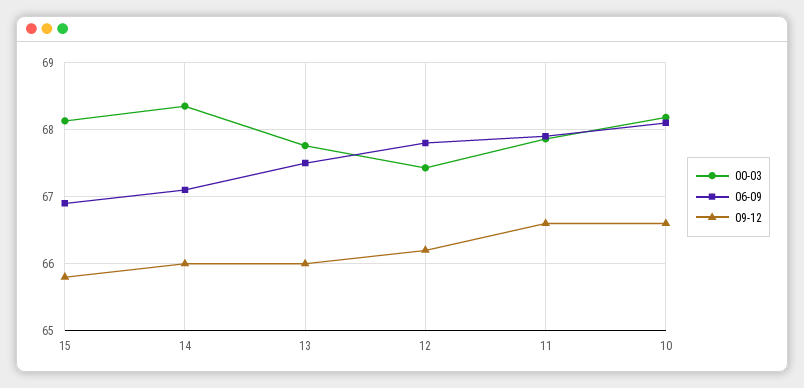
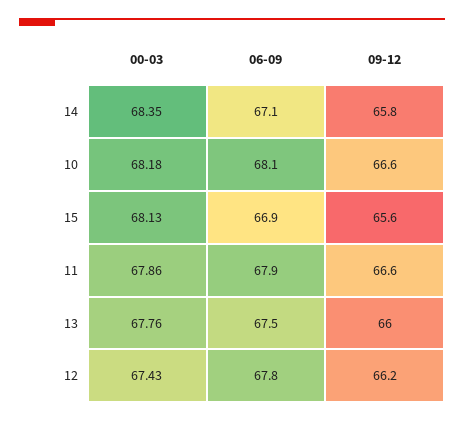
09-12, 15: 65.8 -> 65.6
09-12, 14: 66 -> 65.8

